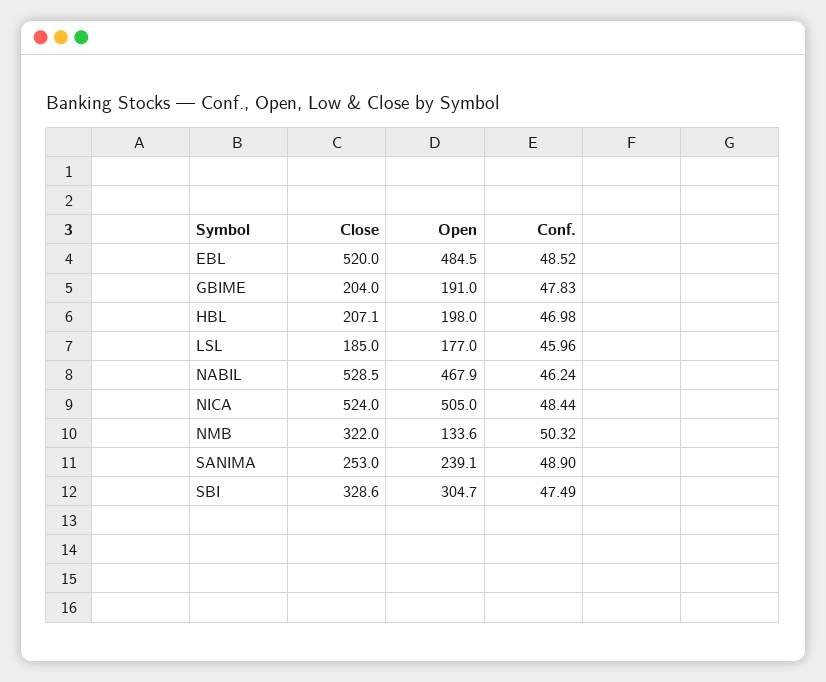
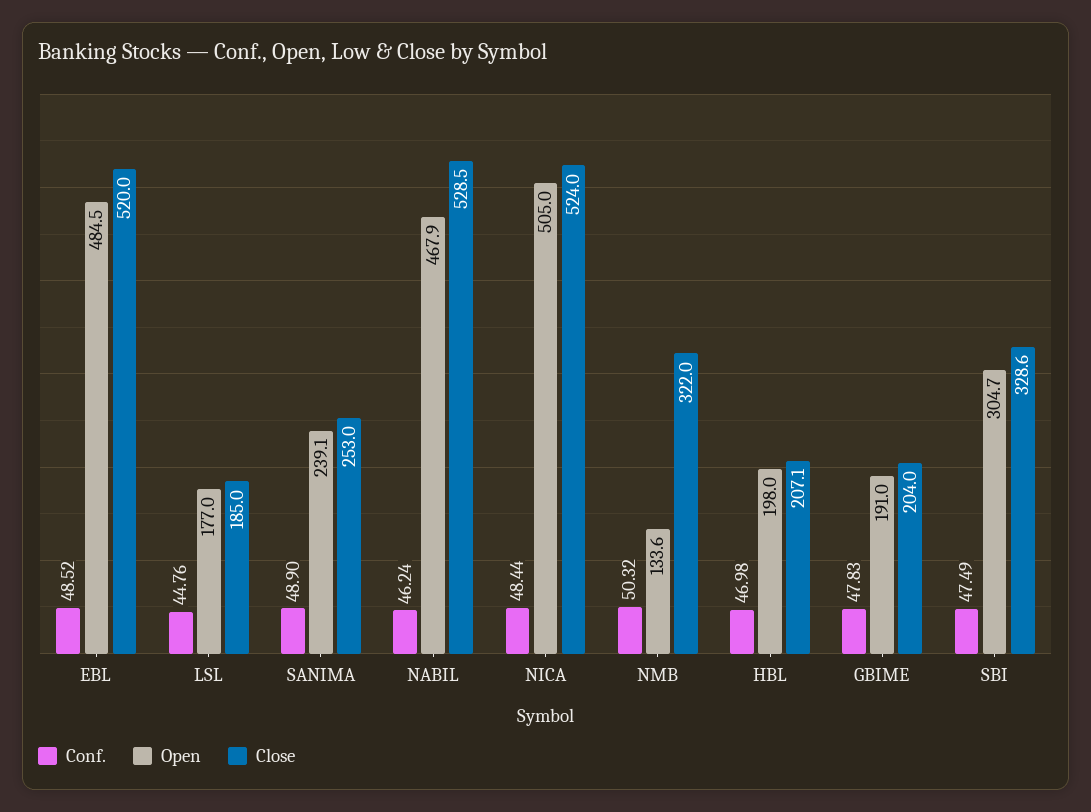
Conf., LSL: 45.96 -> 44.76

